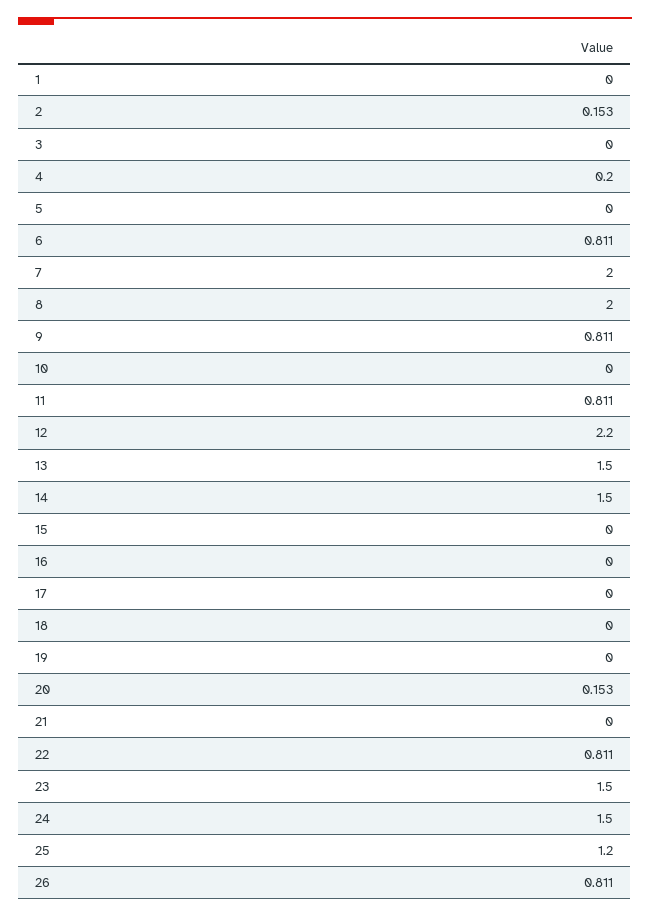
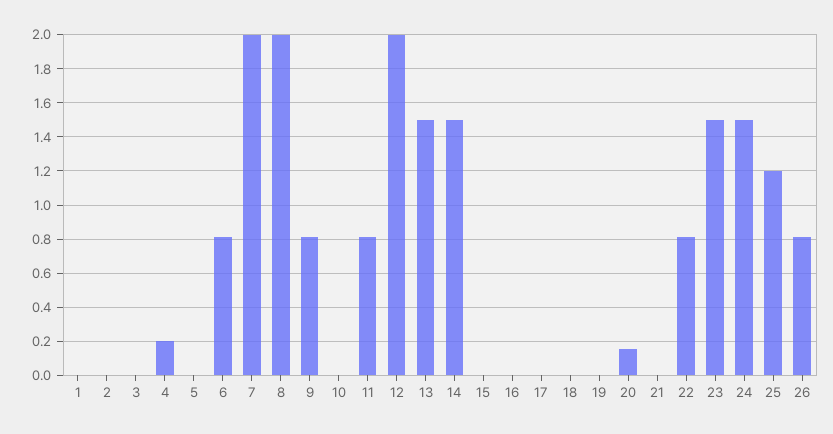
2: 0.153 -> 0
12: 2.2 -> 2

